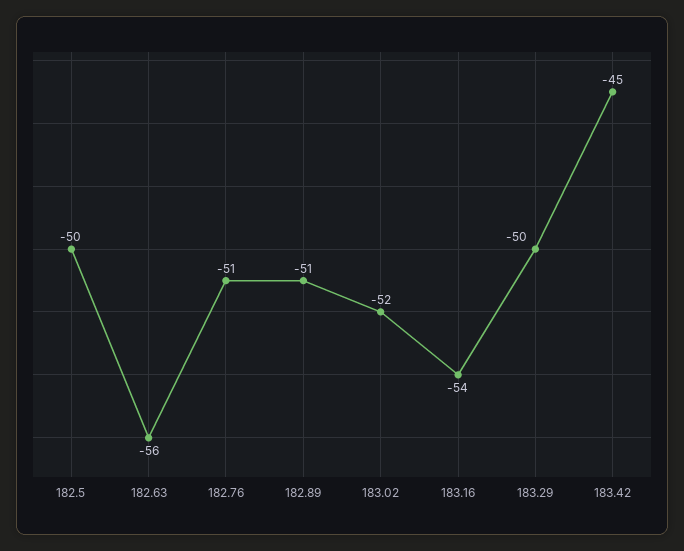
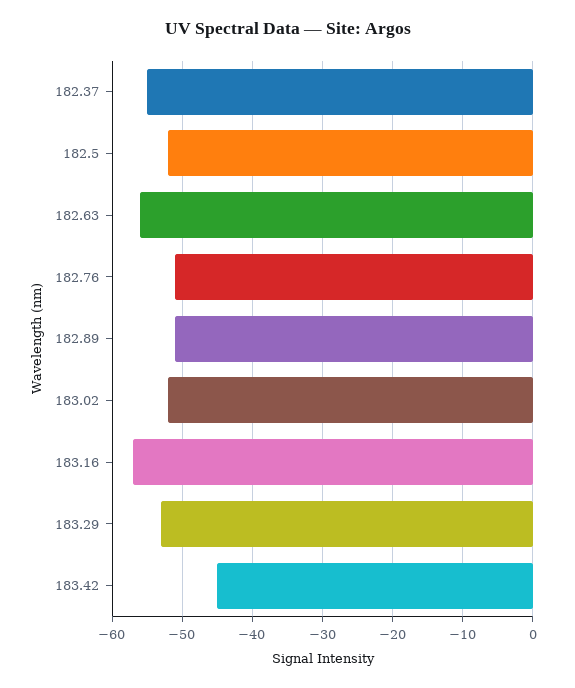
182.5: -50 -> -52
183.16: -54 -> -57
183.29: -50 -> -53
182.37: none -> -55

